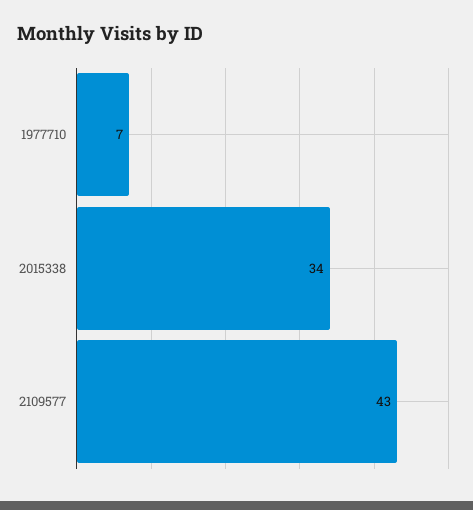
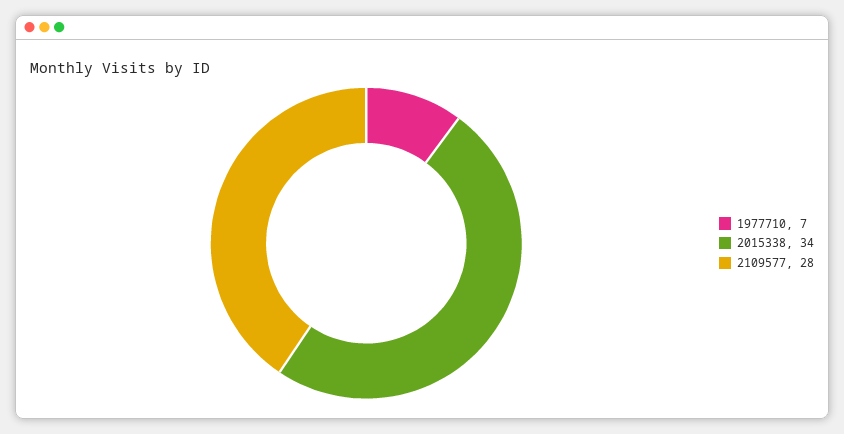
2109577: 43 -> 28

